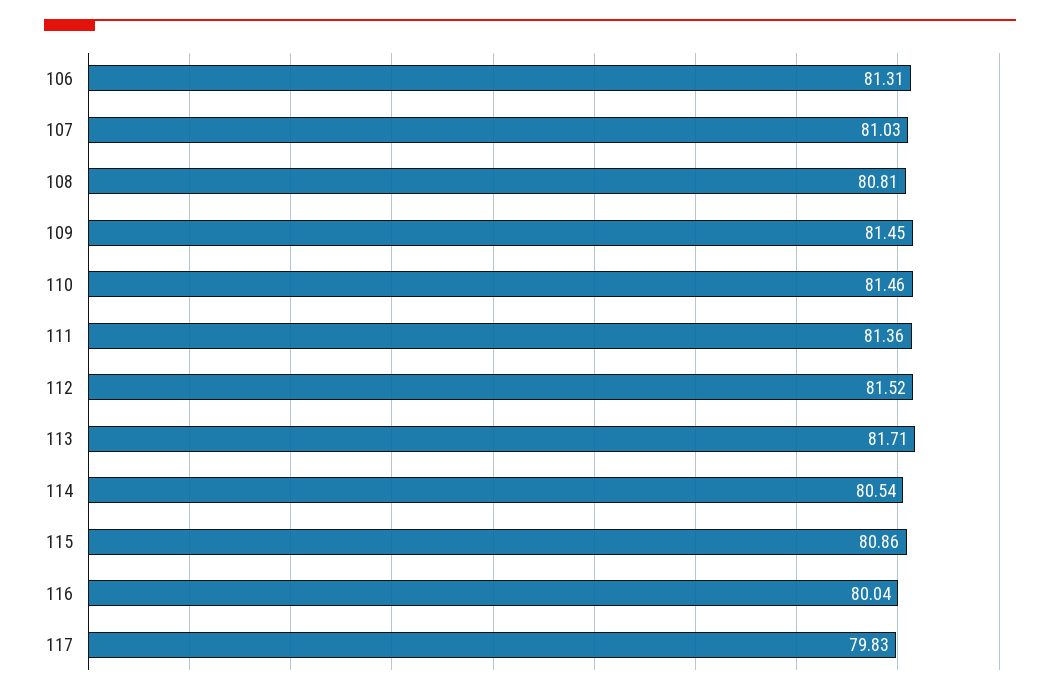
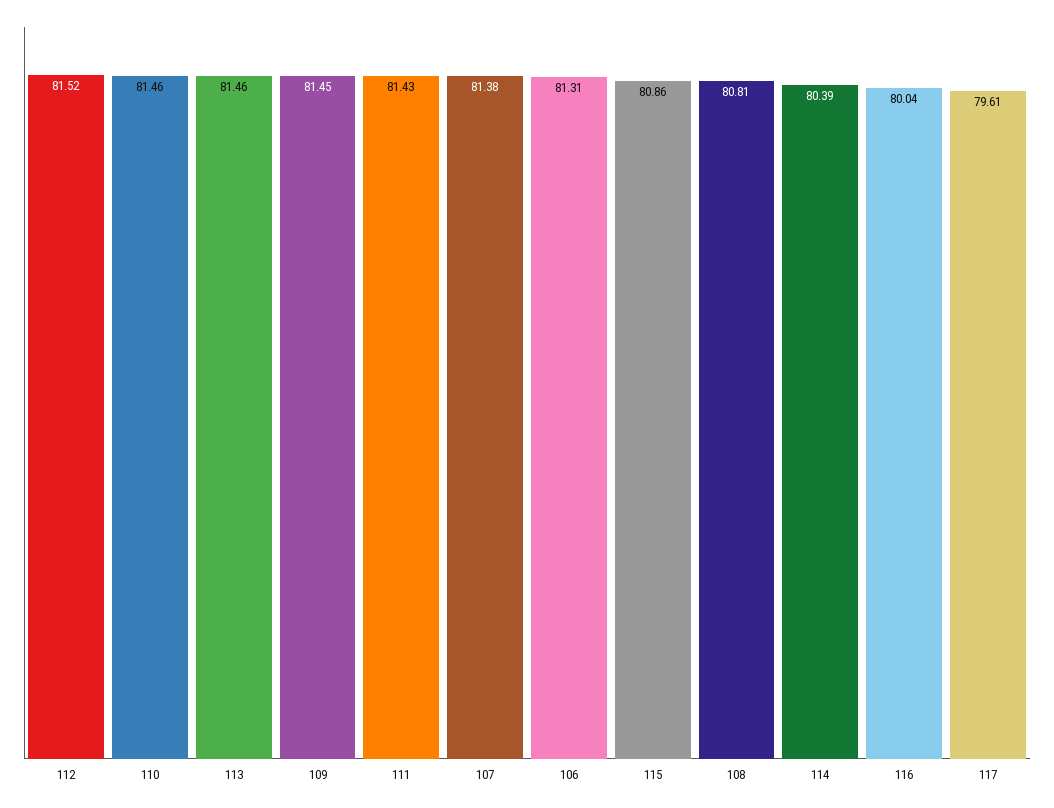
107: 81.03 -> 81.38
111: 81.36 -> 81.43
113: 81.71 -> 81.46
114: 80.54 -> 80.39
117: 79.83 -> 79.61

